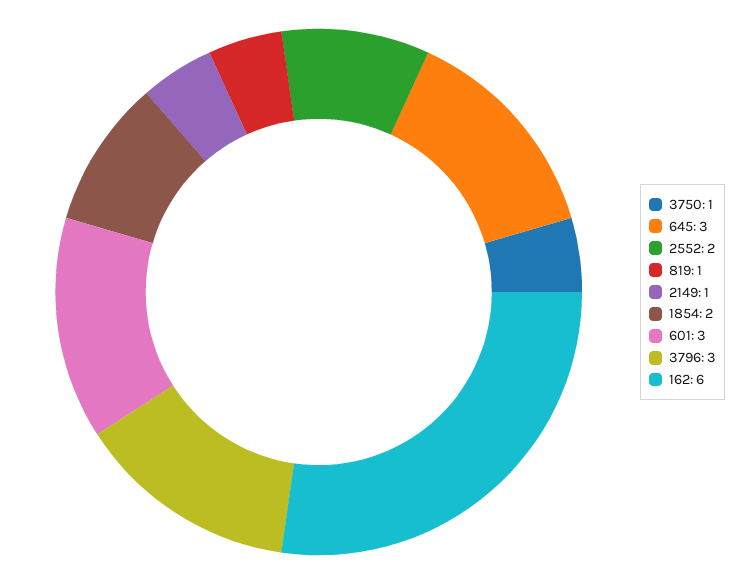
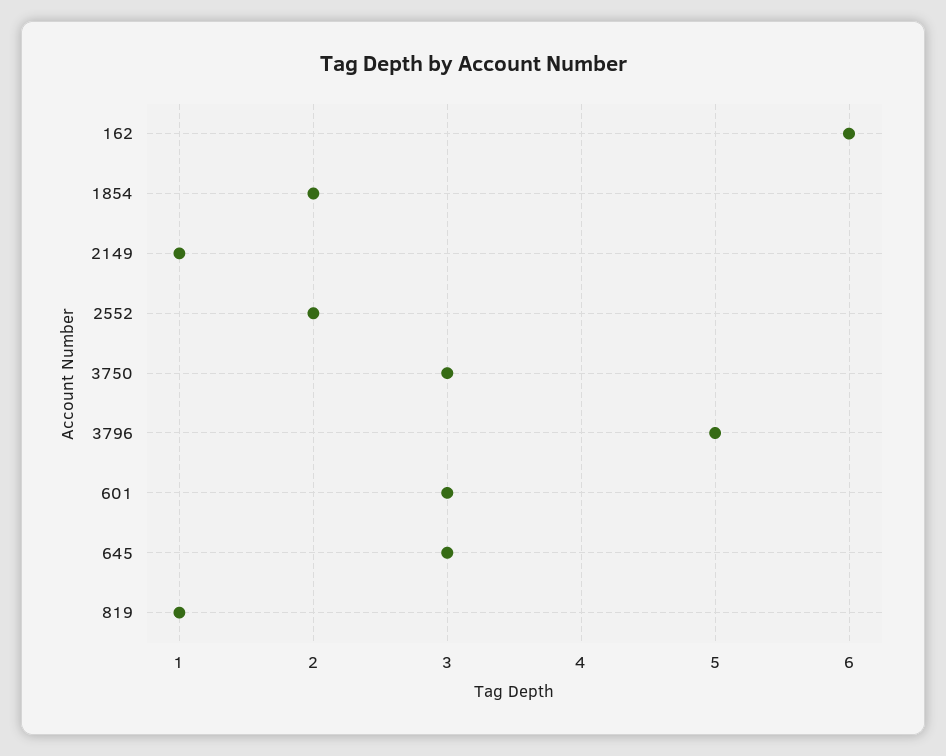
3750: 1 -> 3
3796: 3 -> 5

